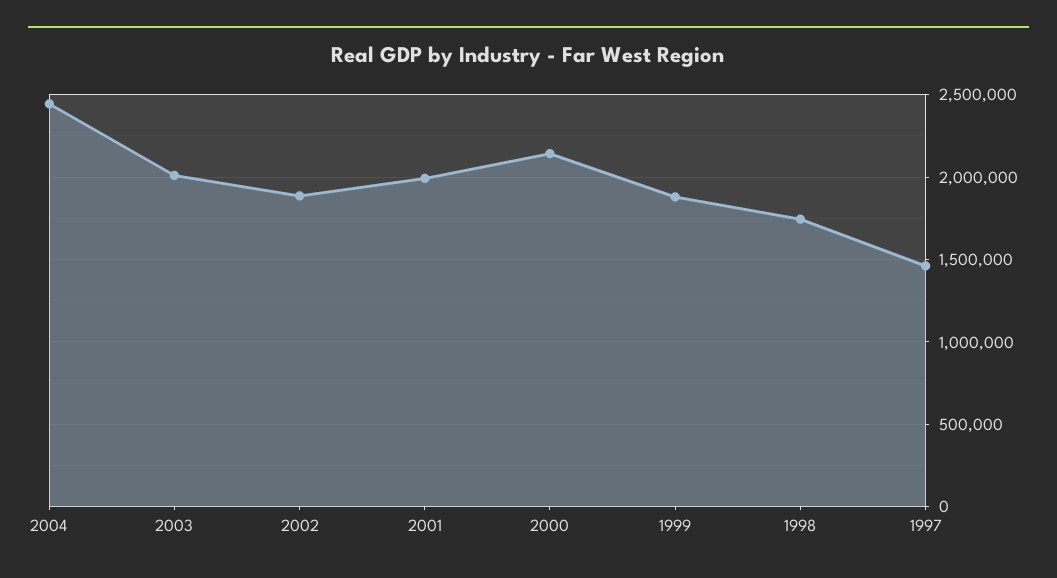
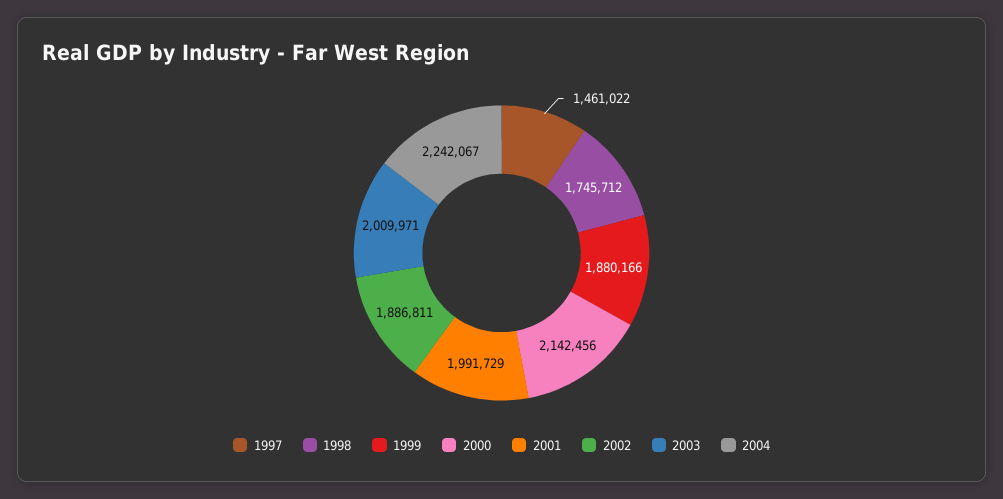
2004: 2450000 -> 2242067

